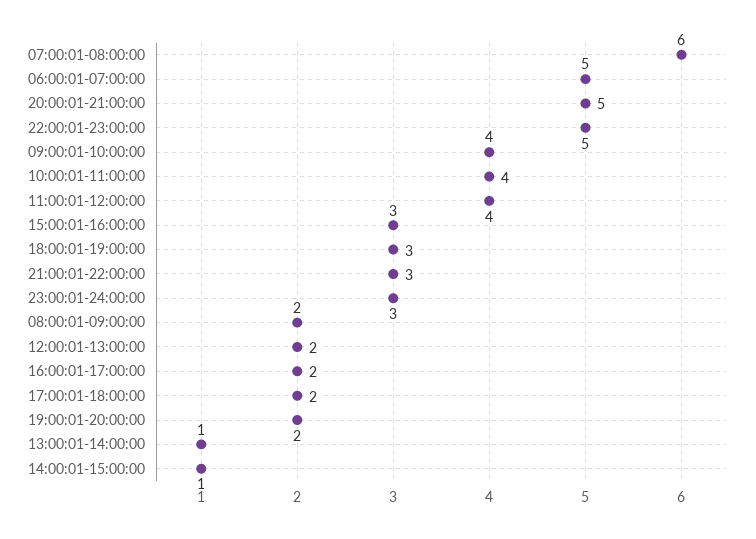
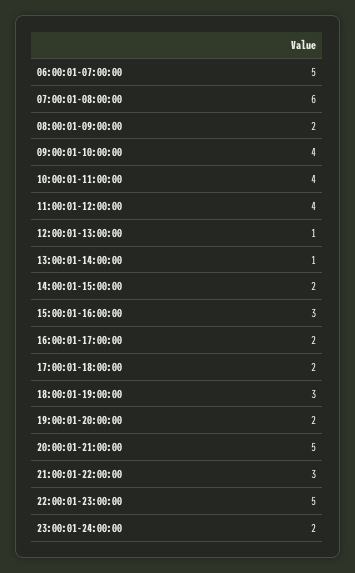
23:00:01-24:00:00: 3 -> 2
12:00:01-13:00:00: 2 -> 1
14:00:01-15:00:00: 1 -> 2

